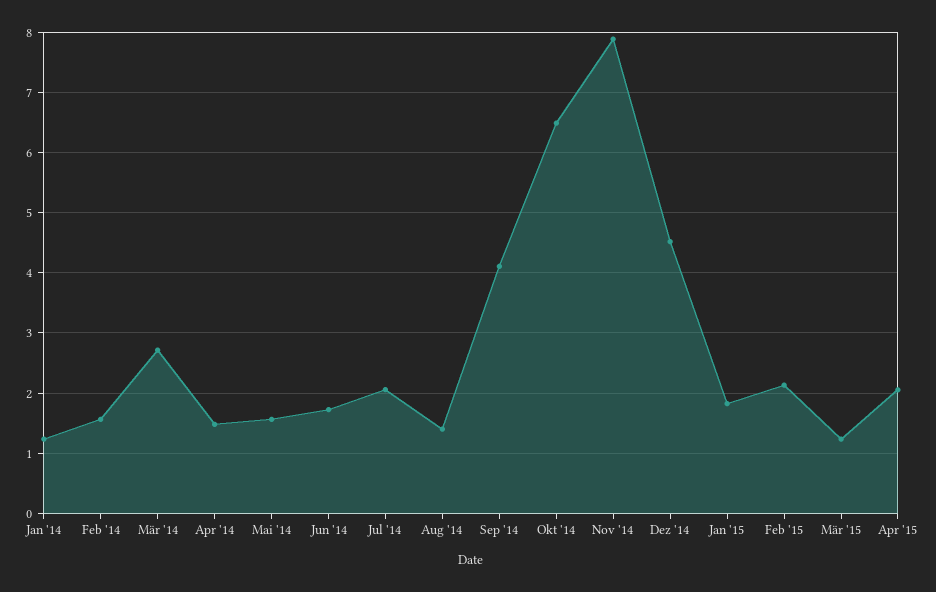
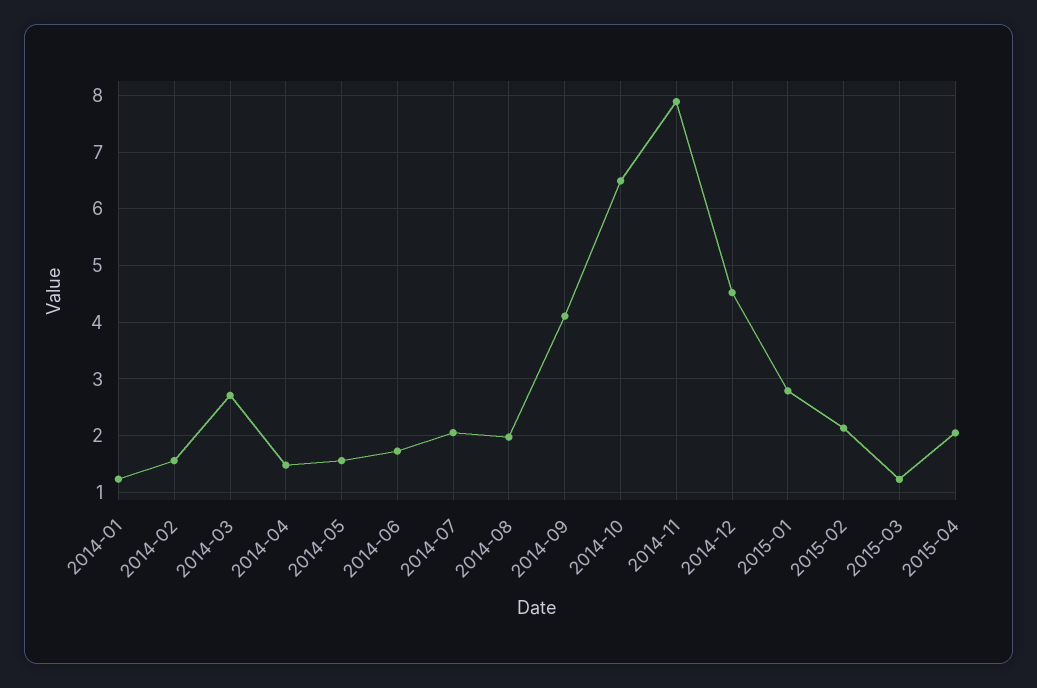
Aug '14: 1.4 -> 2
Jan '15: 1.8 -> 2.8

